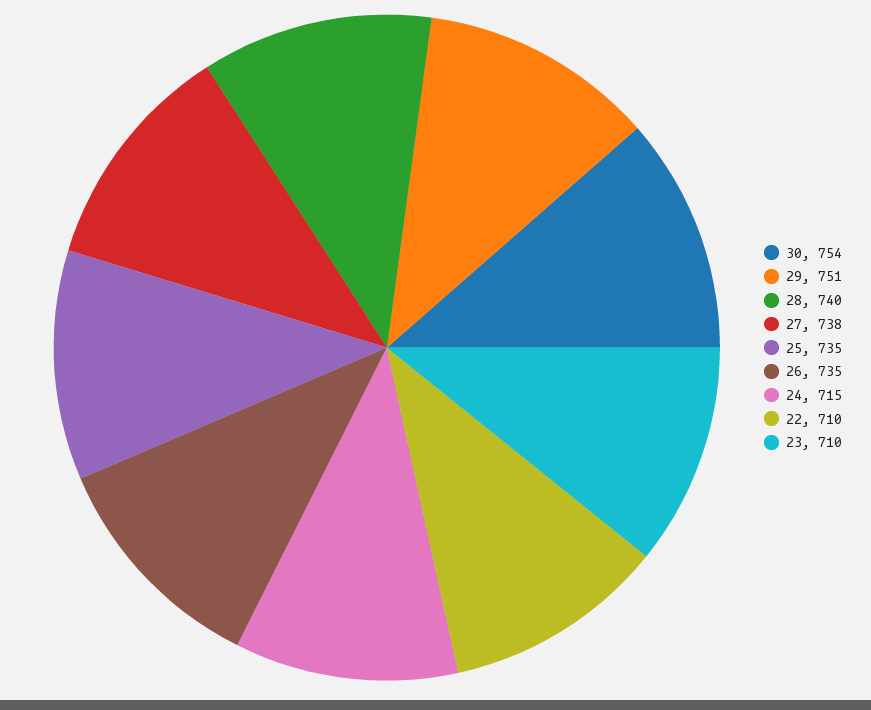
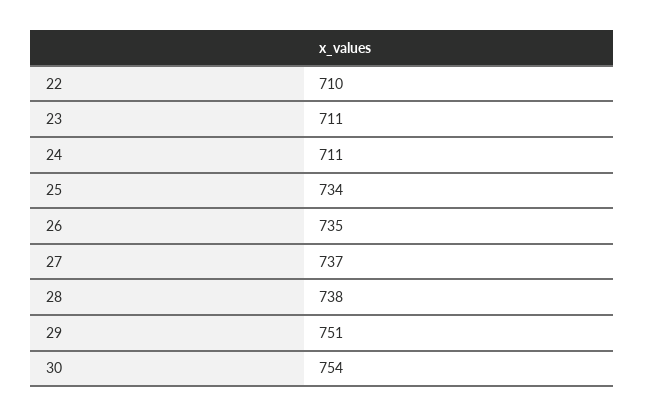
28: 740 -> 738
27: 738 -> 737
25: 735 -> 734
24: 715 -> 711
23: 710 -> 711

